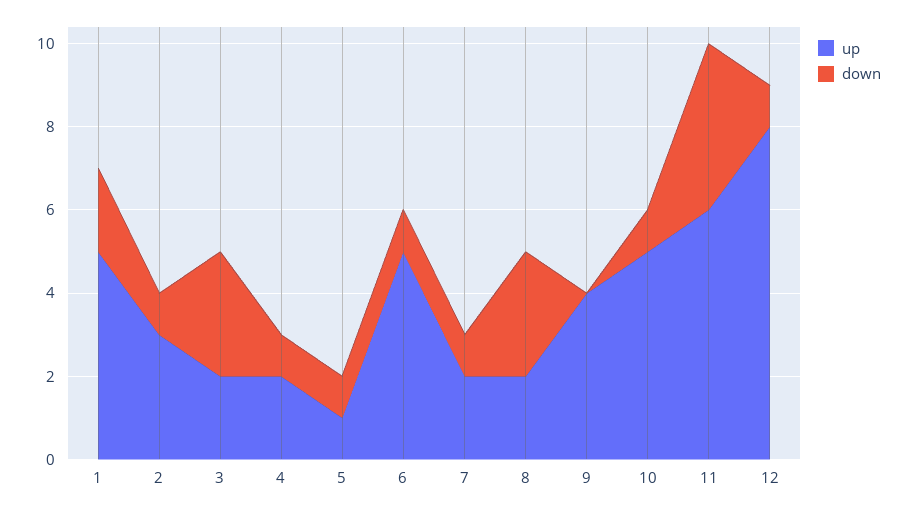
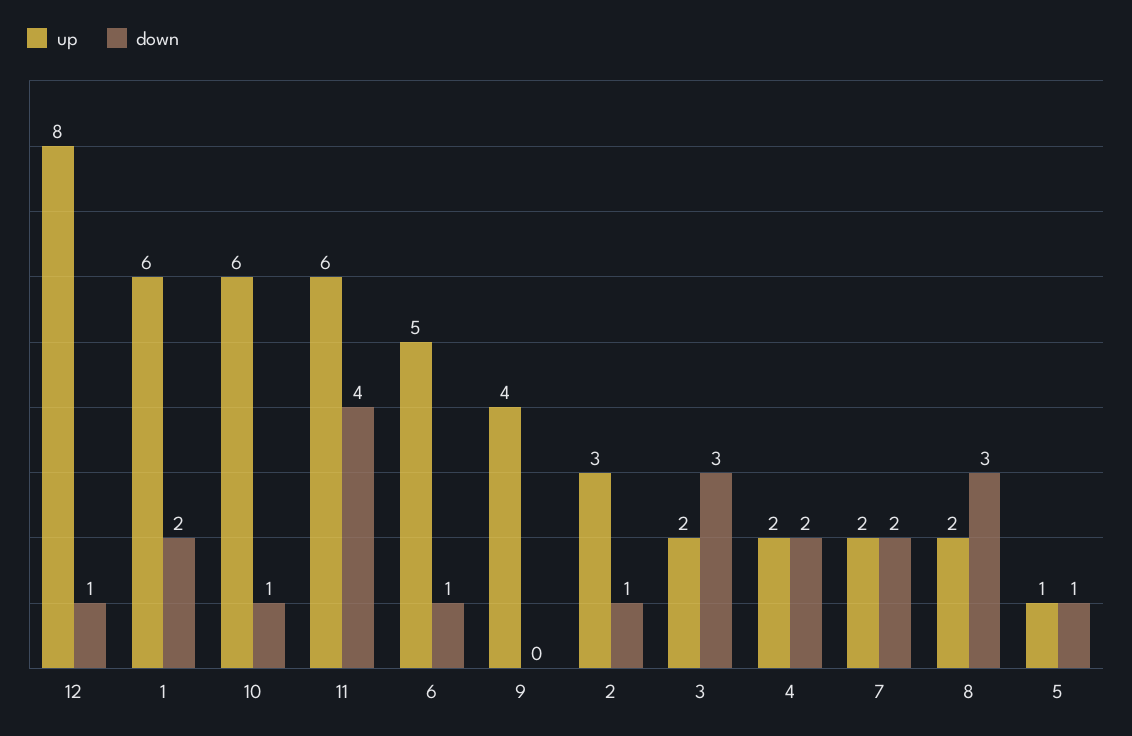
up, 1: 5 -> 6
down, 4: 1 -> 2
down, 7: 1 -> 2
up, 10: 5 -> 6

